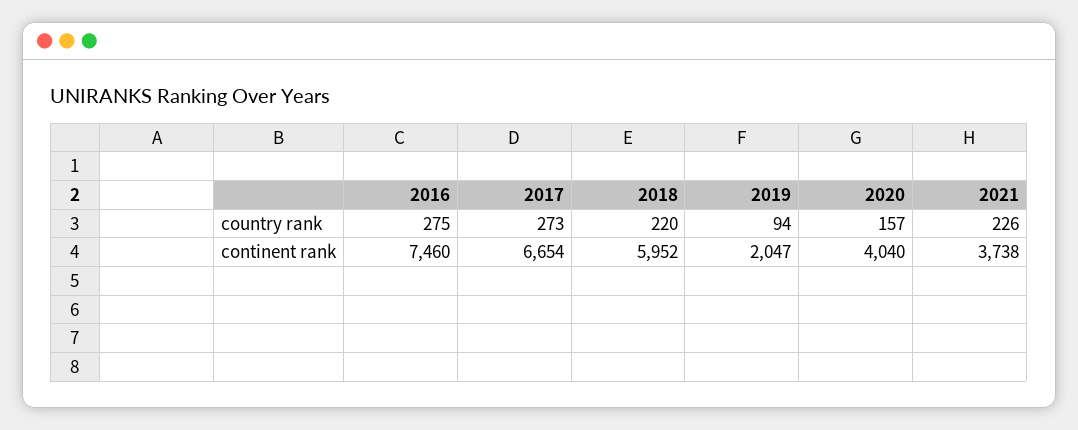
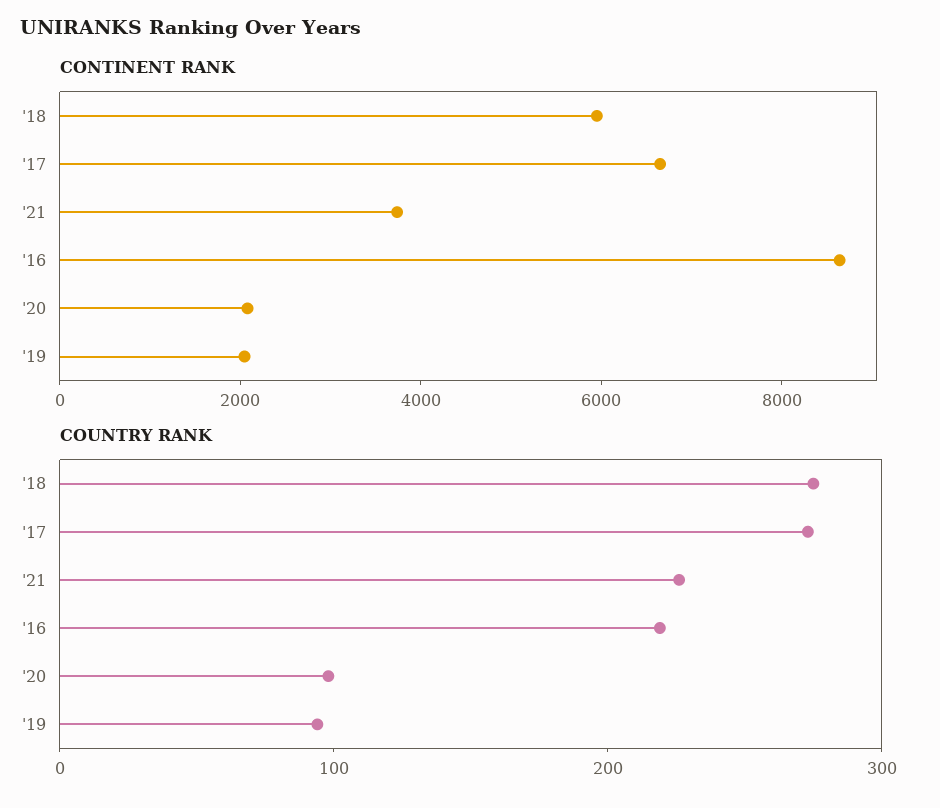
country rank, 2016: 275 -> 220
country rank, 2018: 220 -> 280
country rank, 2020: 157 -> 100
continent rank, 2016: 7460 -> 8500
continent rank, 2020: 4040 -> 2000

